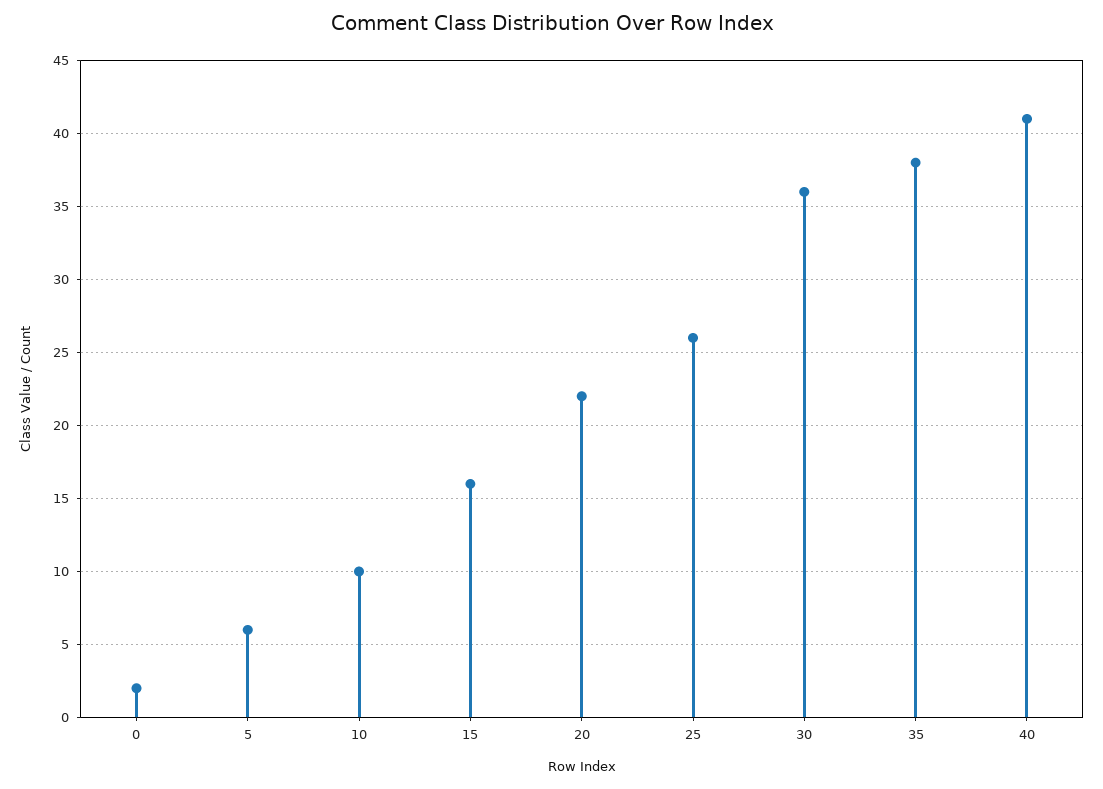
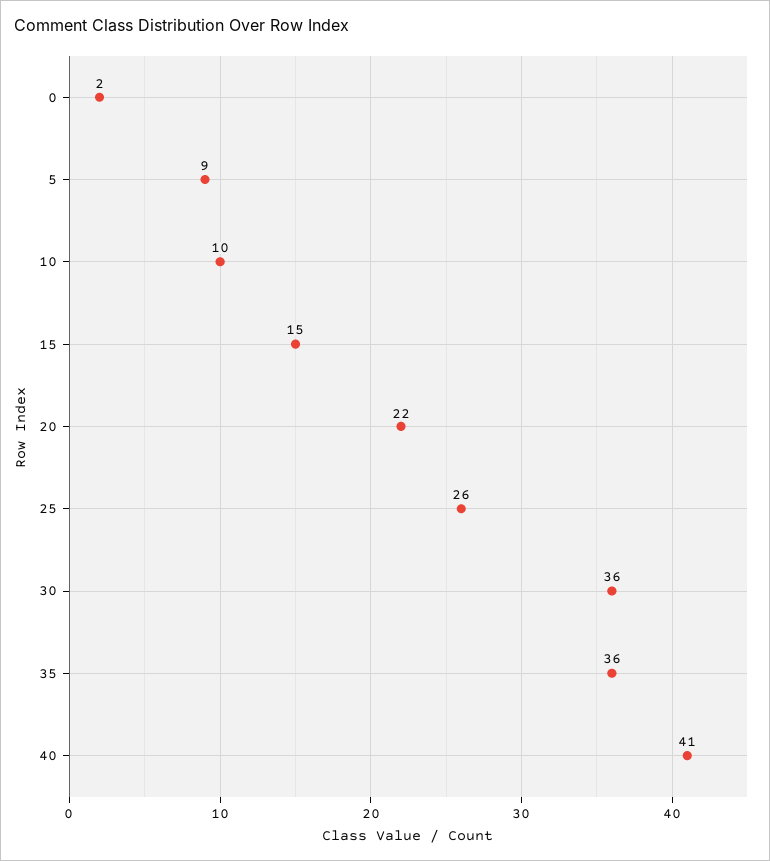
5: 6 -> 9
15: 16 -> 15
35: 38 -> 36

